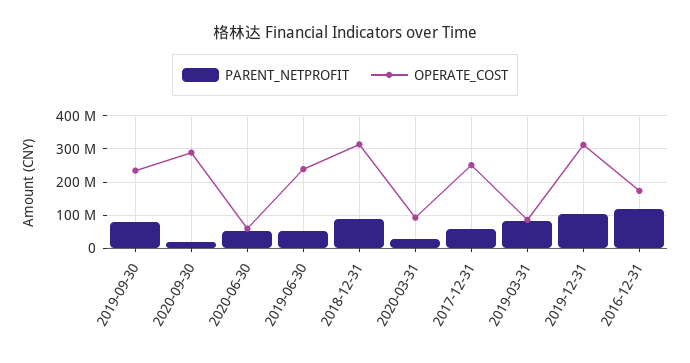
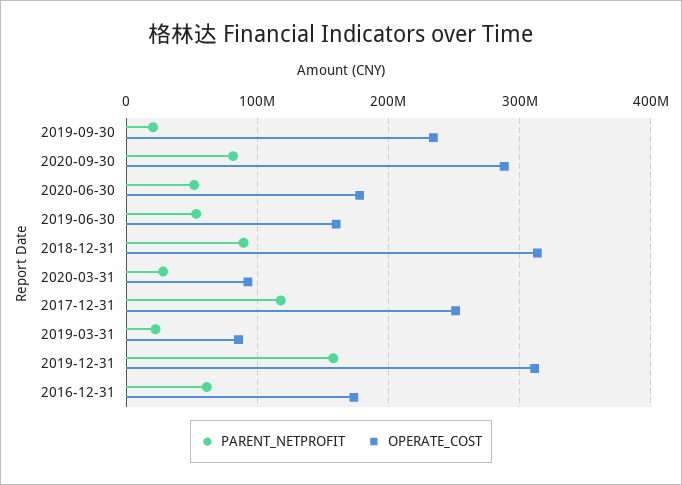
PARENT_NETPROFIT, 2019-09-30: 80000000 -> 20000000
PARENT_NETPROFIT, 2020-09-30: 20000000 -> 80000000
OPERATE_COST, 2020-06-30: 60000000 -> 180000000
OPERATE_COST, 2019-06-30: 240000000 -> 160000000
PARENT_NETPROFIT, 2017-12-31: 60000000 -> 120000000
PARENT_NETPROFIT, 2019-03-31: 80000000 -> 20000000
PARENT_NETPROFIT, 2019-12-31: 100000000 -> 160000000
PARENT_NETPROFIT, 2016-12-31: 120000000 -> 60000000

